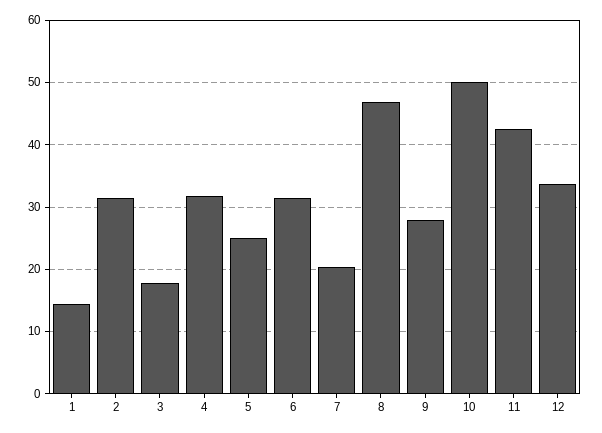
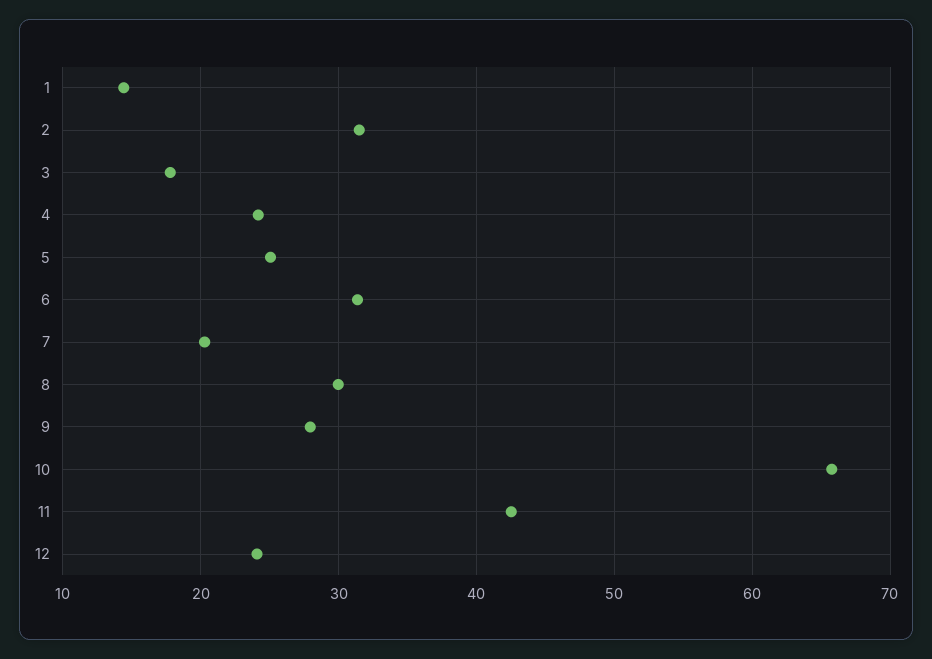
4: 32 -> 24
8: 47 -> 30
10: 50 -> 66
12: 34 -> 24

